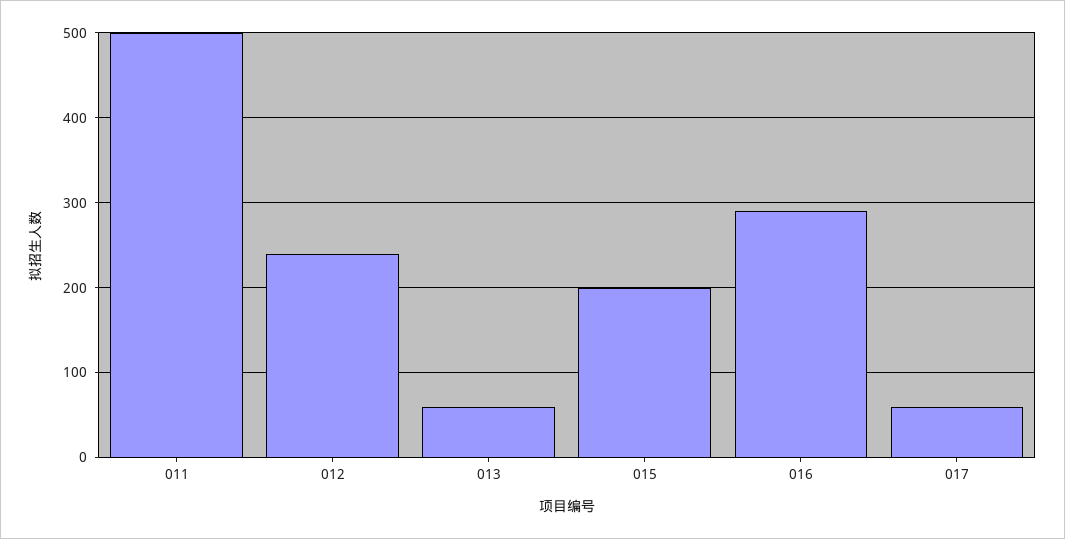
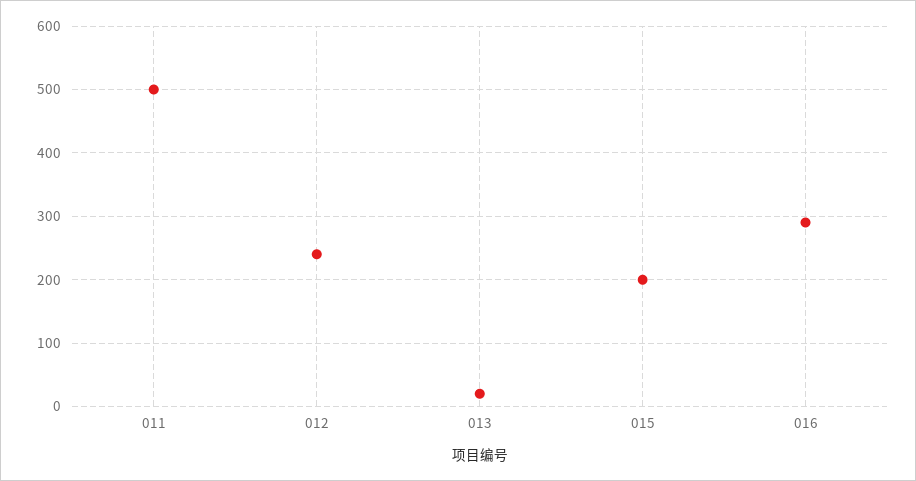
013: 60 -> 20
017: 60 -> none

